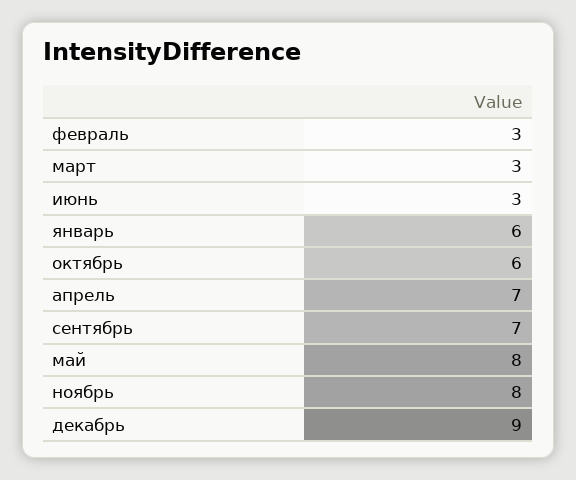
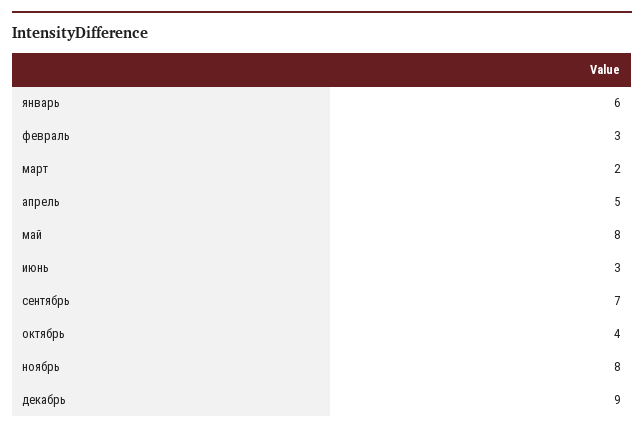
март: 3 -> 2
октябрь: 6 -> 4
апрель: 7 -> 5

